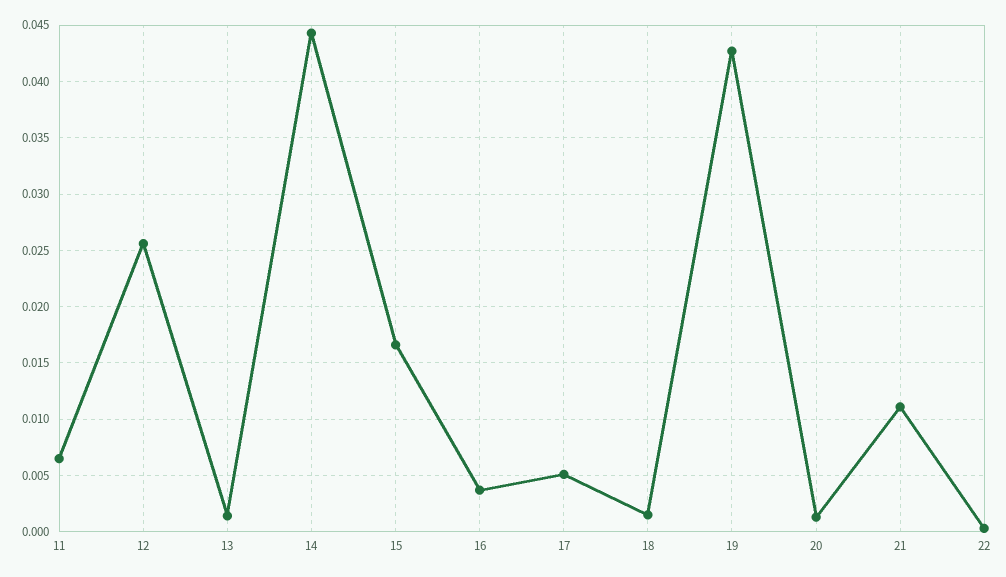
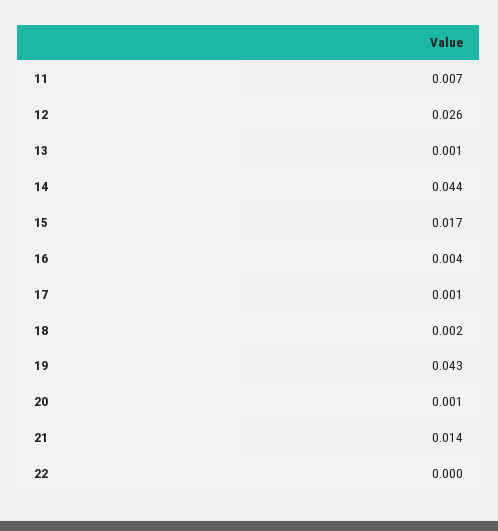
17: 0.005 -> 0.001
21: 0.011 -> 0.014

